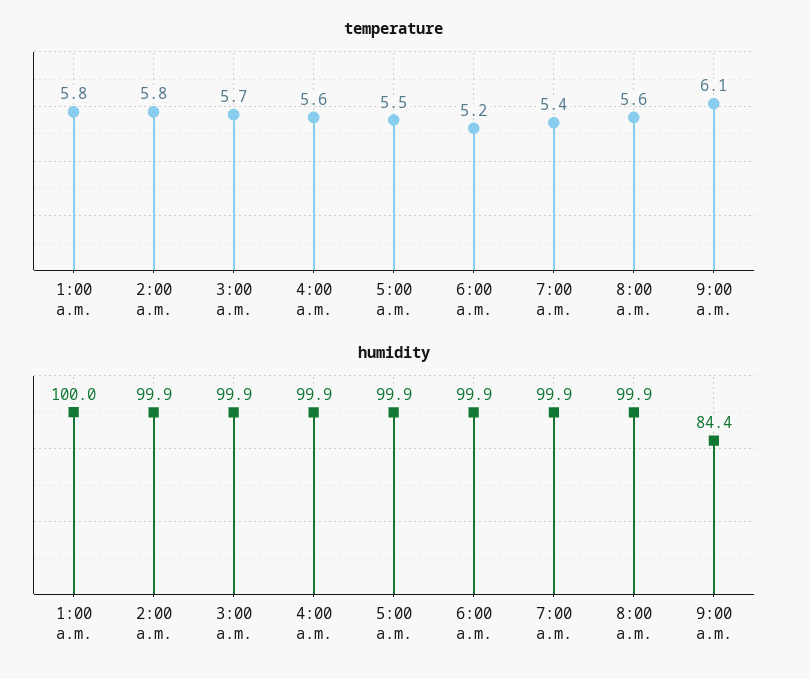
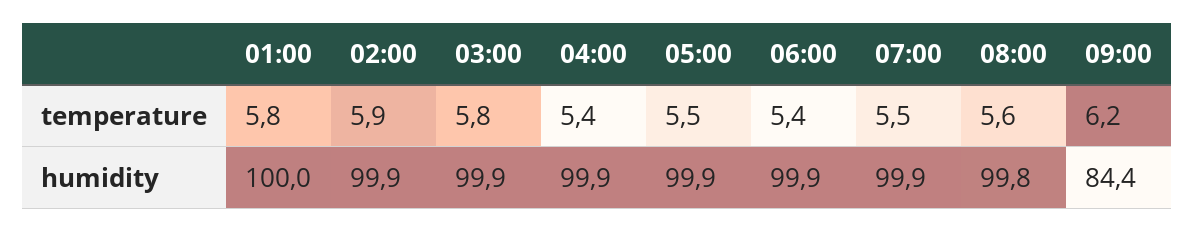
temperature, 2:00 a.m.: 5.8 -> 5.9
temperature, 3:00 a.m.: 5.7 -> 5.8
temperature, 4:00 a.m.: 5.6 -> 5.4
temperature, 6:00 a.m.: 5.2 -> 5.4
temperature, 7:00 a.m.: 5.4 -> 5.5
temperature, 9:00 a.m.: 6.1 -> 6.2
humidity, 8:00 a.m.: 99.9 -> 99.8

